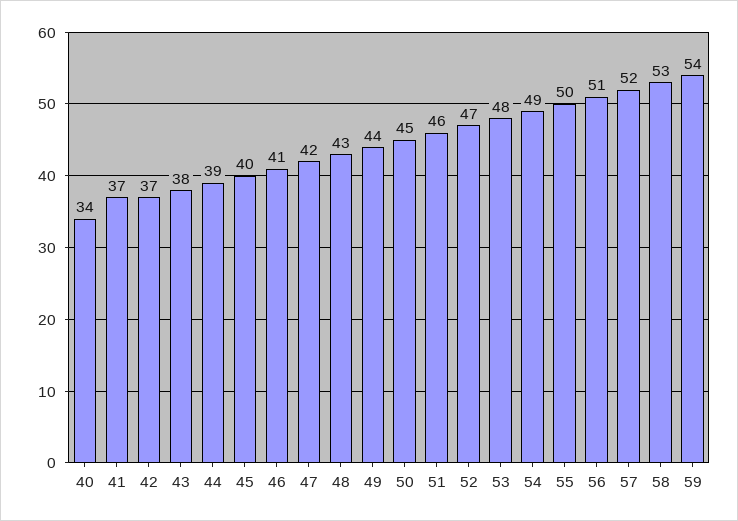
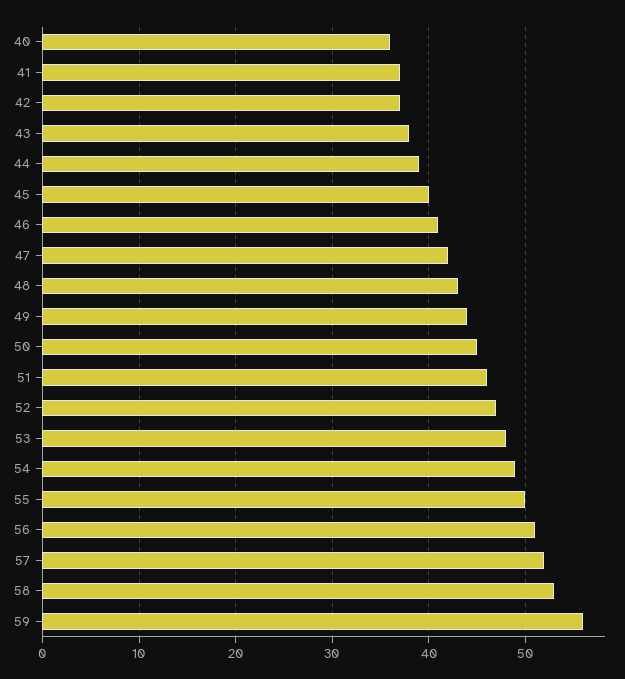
40: 34 -> 36
59: 54 -> 56

